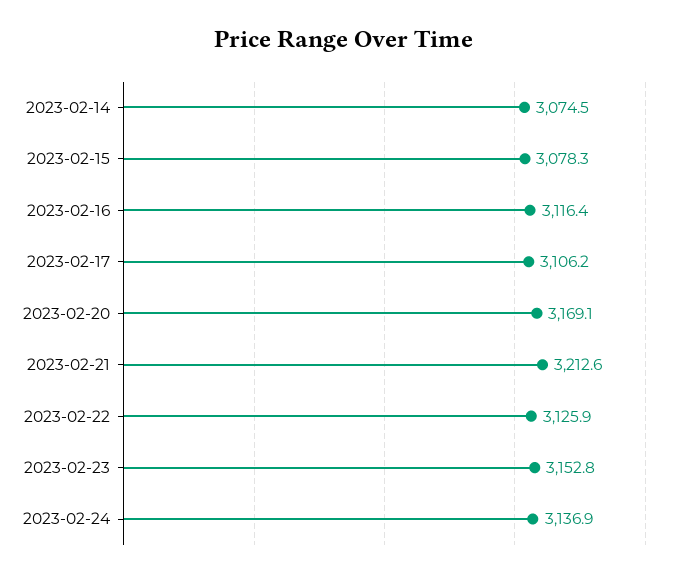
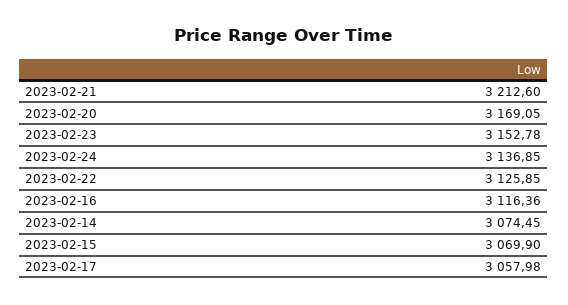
2023-02-15: 3078.3 -> 3069.9
2023-02-17: 3106.2 -> 3057.98

